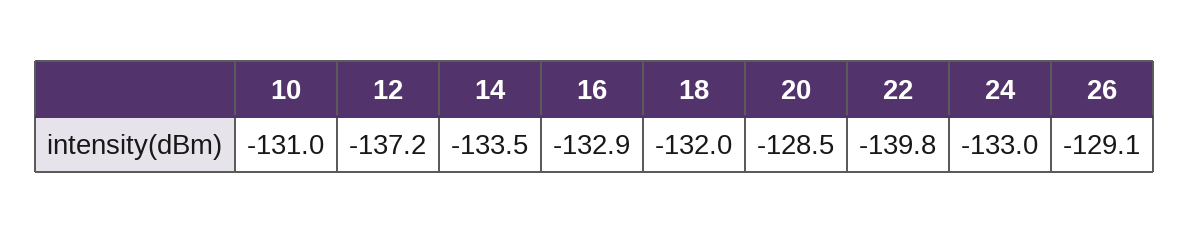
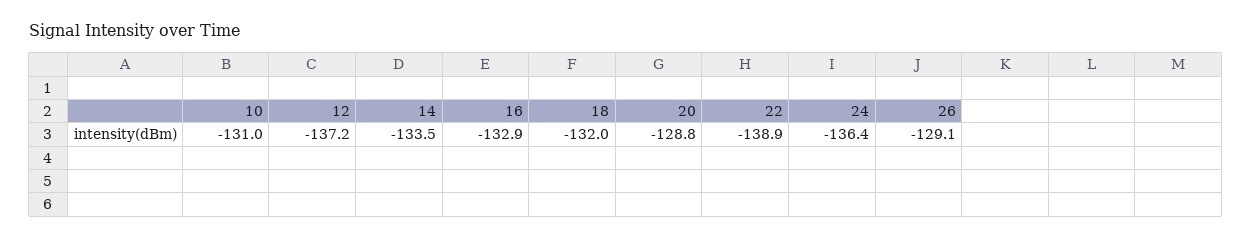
20: -128.5 -> -128.8
22: -139.8 -> -138.9
24: -133 -> -136.4

